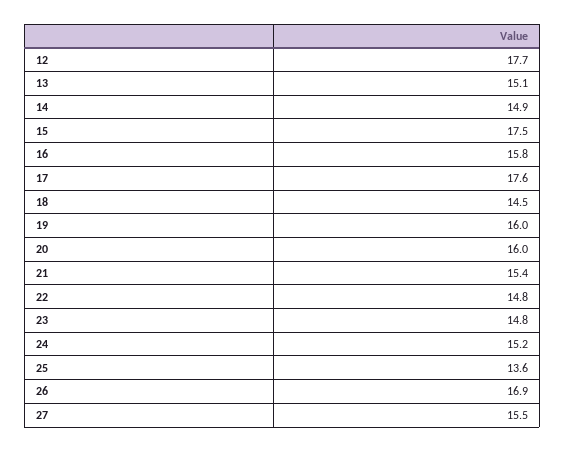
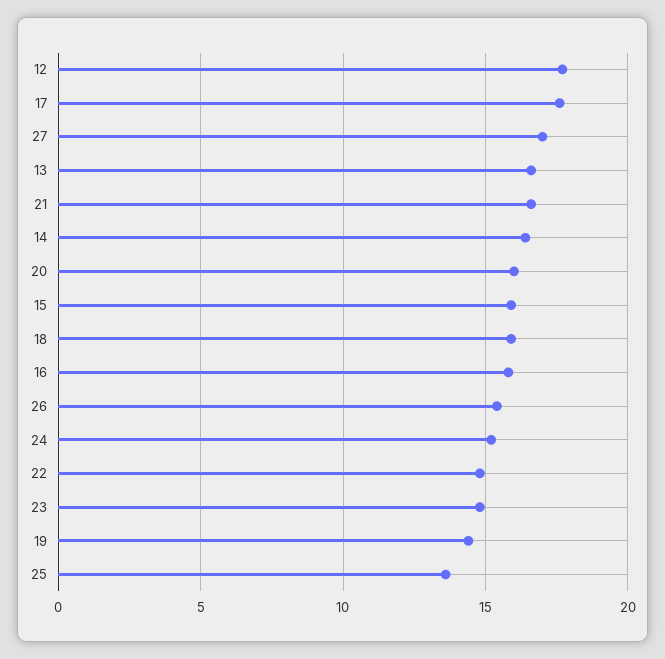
13: 15.1 -> 16.5
14: 14.9 -> 16.5
15: 17.5 -> 16
18: 14.5 -> 16
19: 16 -> 14.5
21: 15.4 -> 16.5
26: 16.9 -> 15.5
27: 15.5 -> 17

